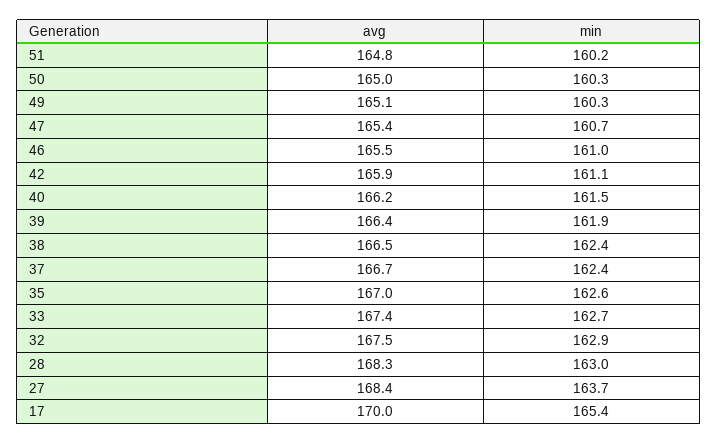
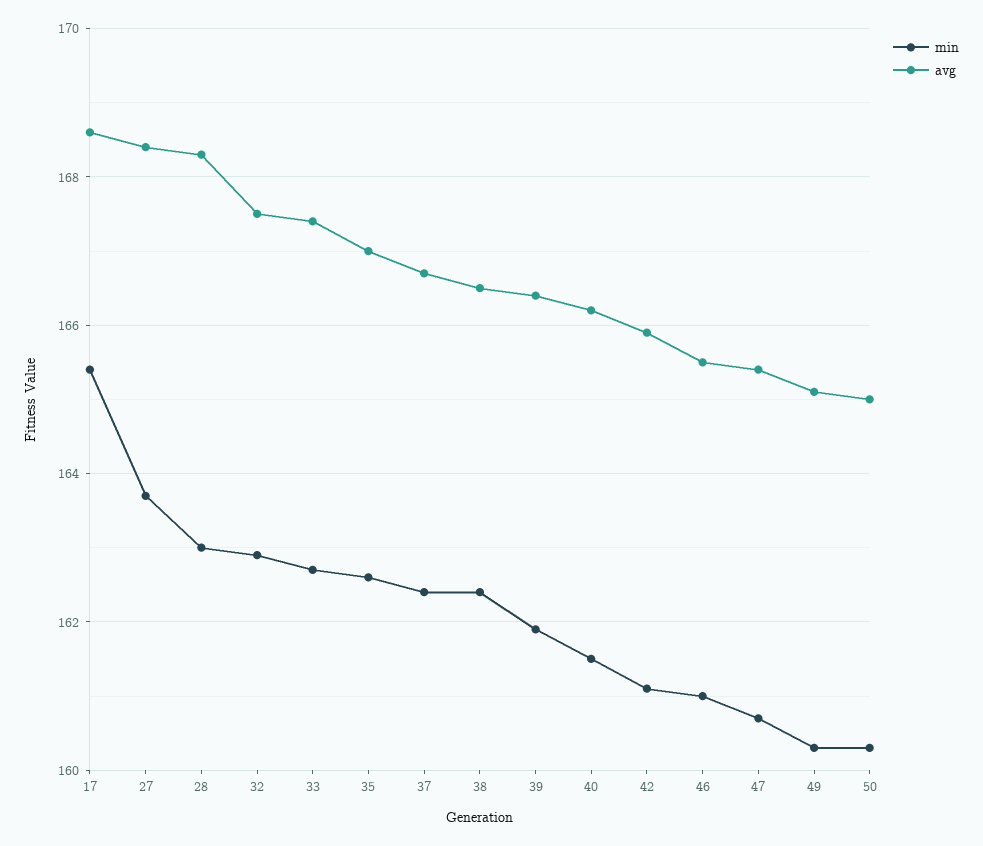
avg, 51: 164.8 -> none
min, 51: 160.2 -> none
avg, 17: 170 -> 168.5

